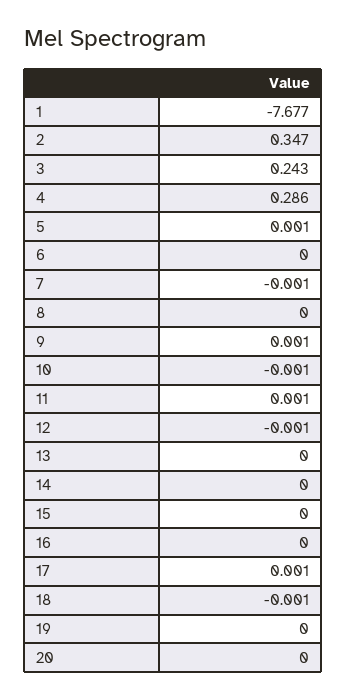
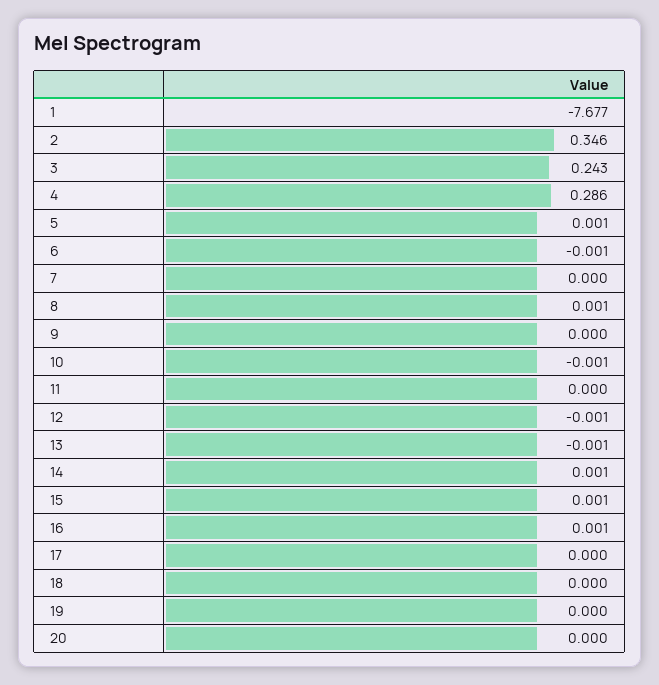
2: 0.347 -> 0.346
6: 0 -> -0.001
7: -0.001 -> 0
8: 0 -> 0.001
9: 0.001 -> 0
11: 0.001 -> 0
13: 0 -> -0.001
14: 0 -> 0.001
15: 0 -> 0.001
16: 0 -> 0.001
17: 0.001 -> 0
18: -0.001 -> 0

